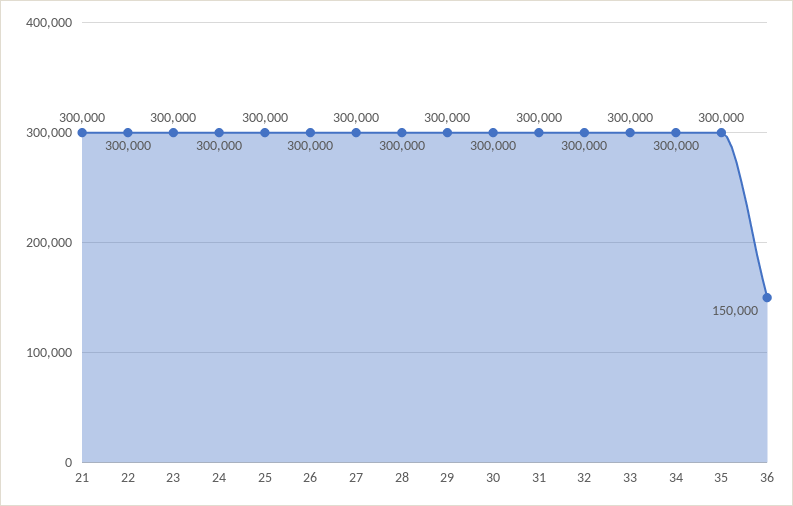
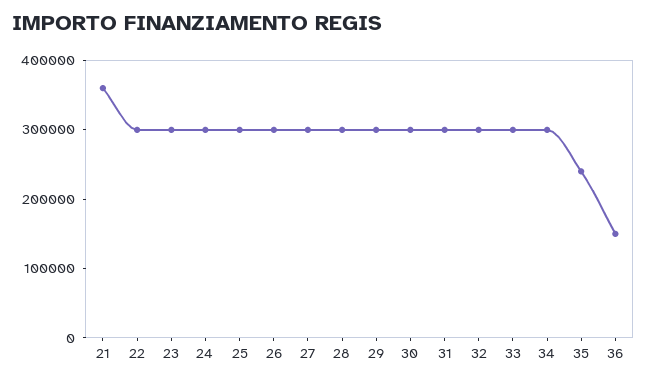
21: 300000 -> 360000
35: 300000 -> 240000

